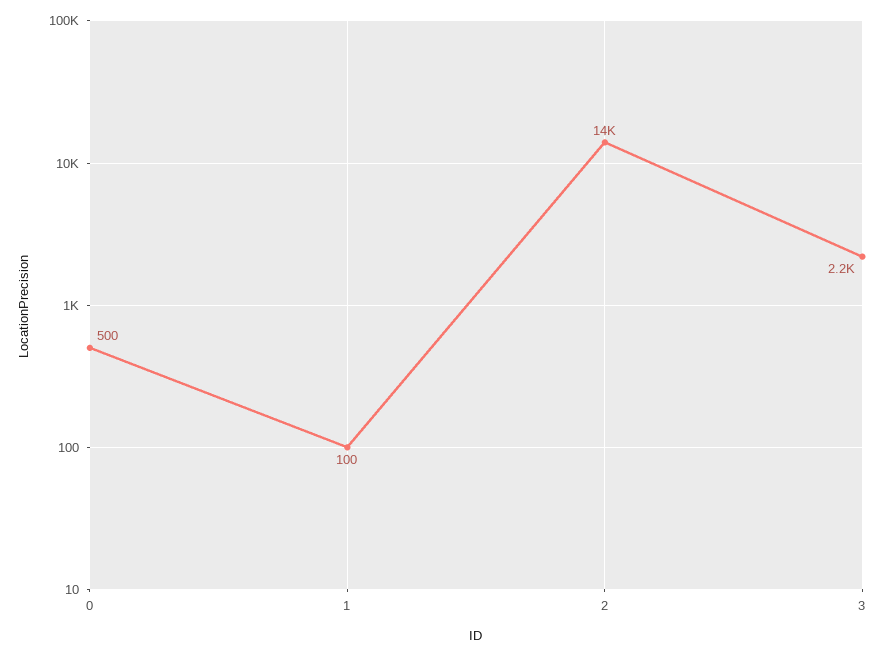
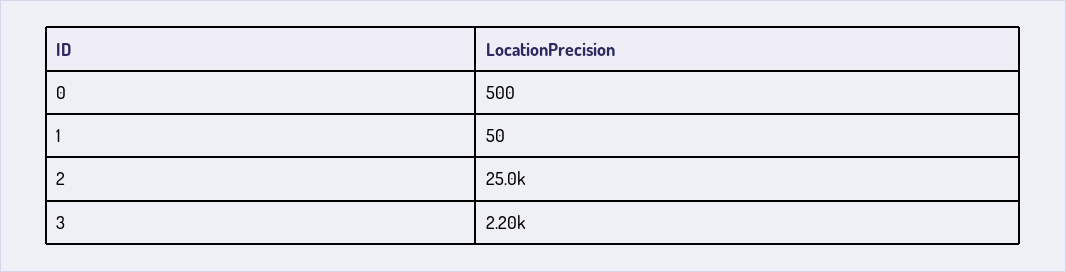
1: 100 -> 50
2: 14000 -> 25000

